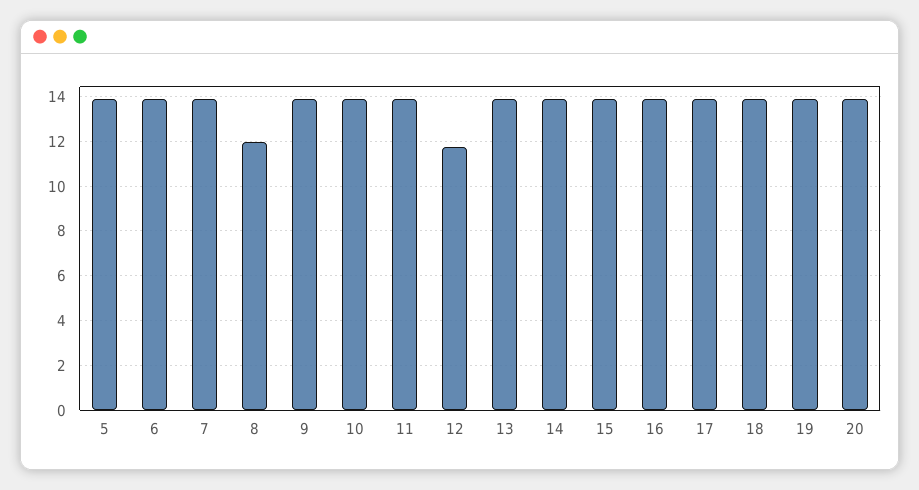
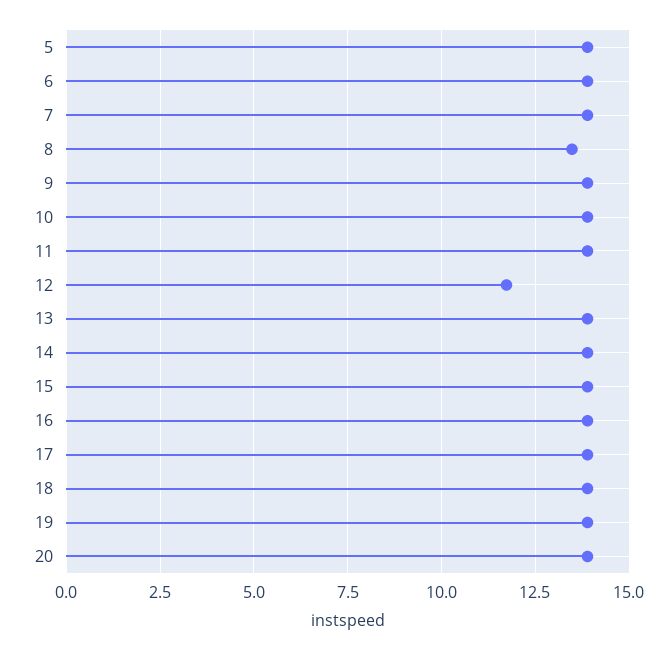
8: 12 -> 13.5

